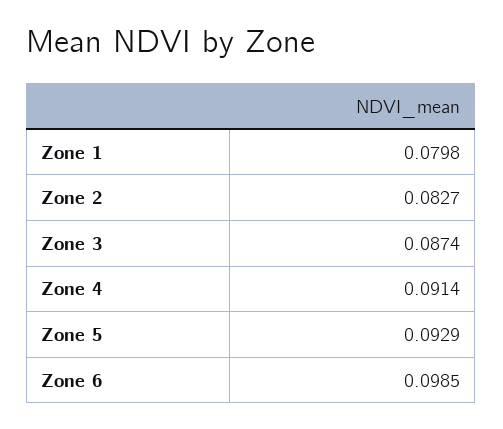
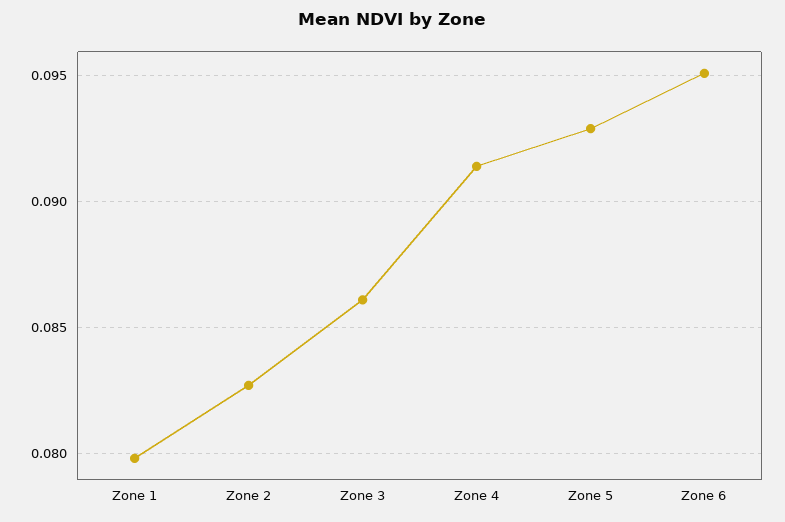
Zone 3: 0.0874 -> 0.086
Zone 6: 0.0985 -> 0.095

